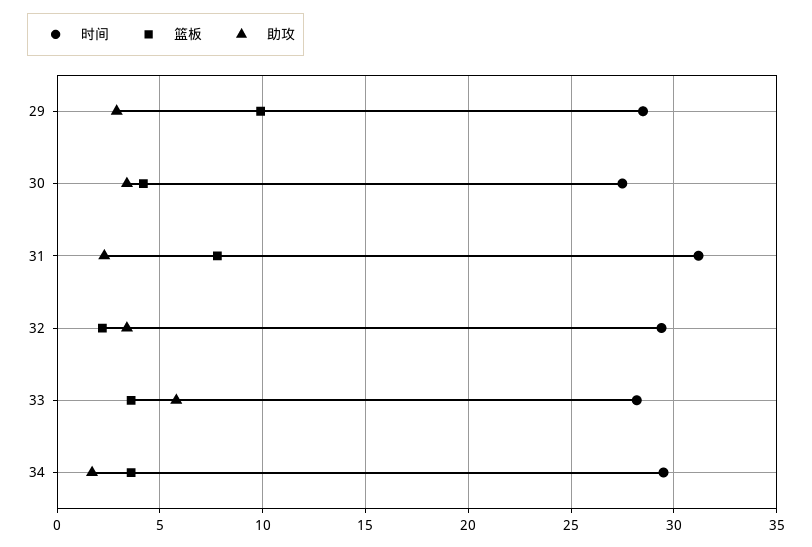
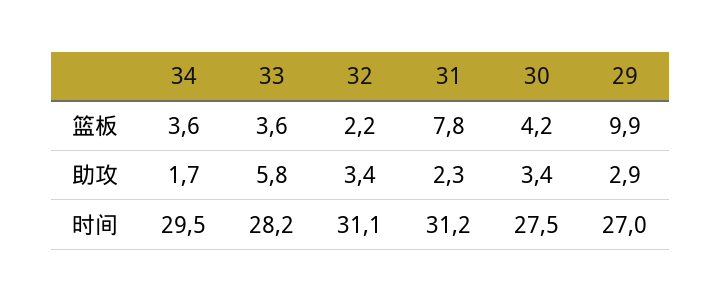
时间, 29: 28.5 -> 27
时间, 32: 29.5 -> 31.1

